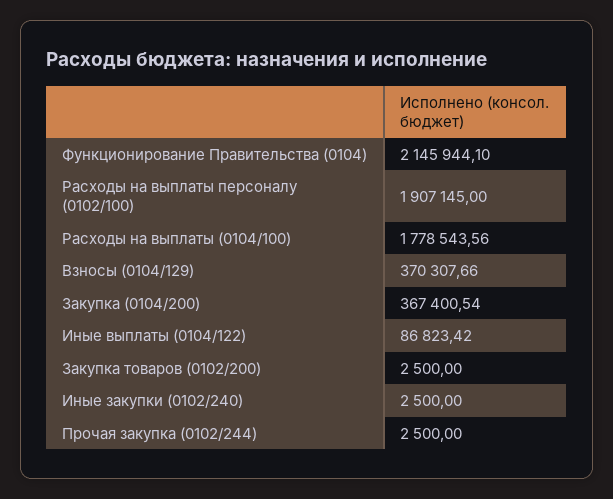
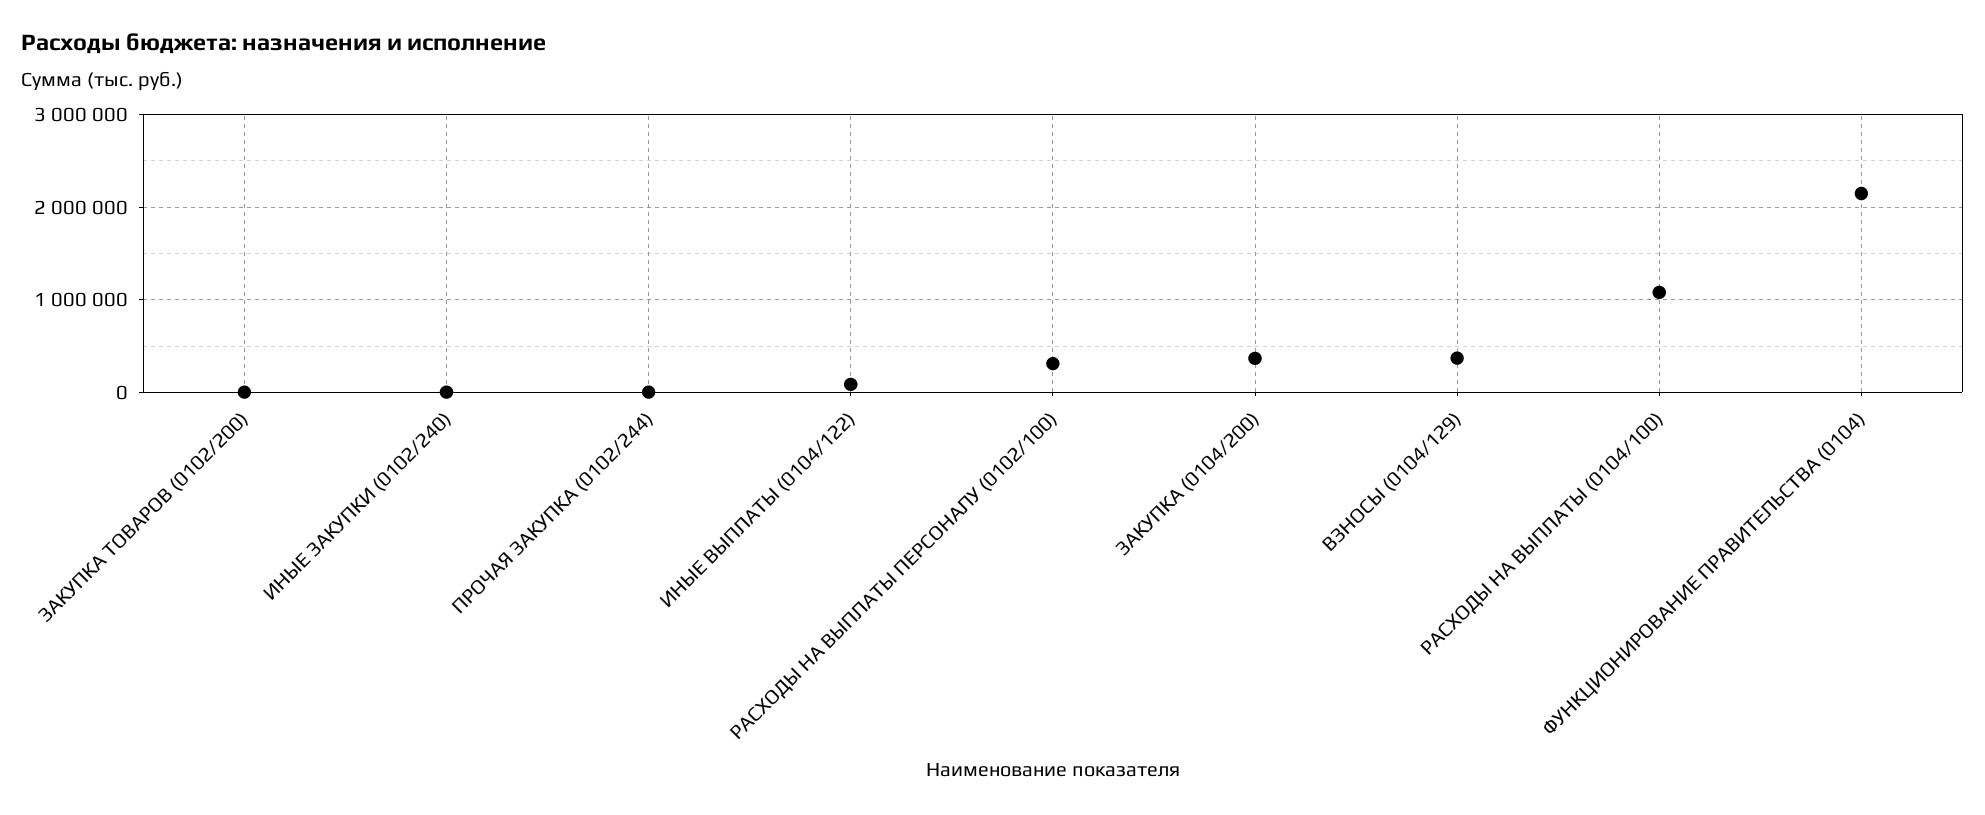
Расходы на выплаты персоналу (0102/100): 1907145 -> 300000
Расходы на выплаты (0104/100): 1778543.56 -> 1100000

